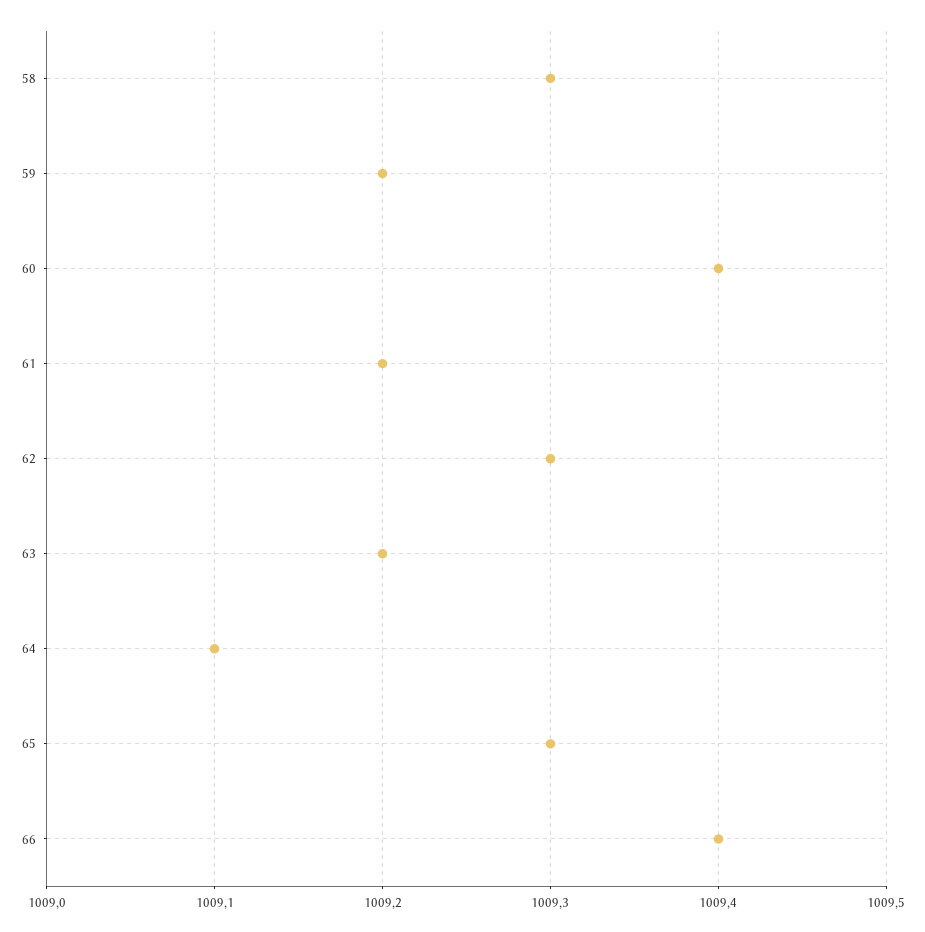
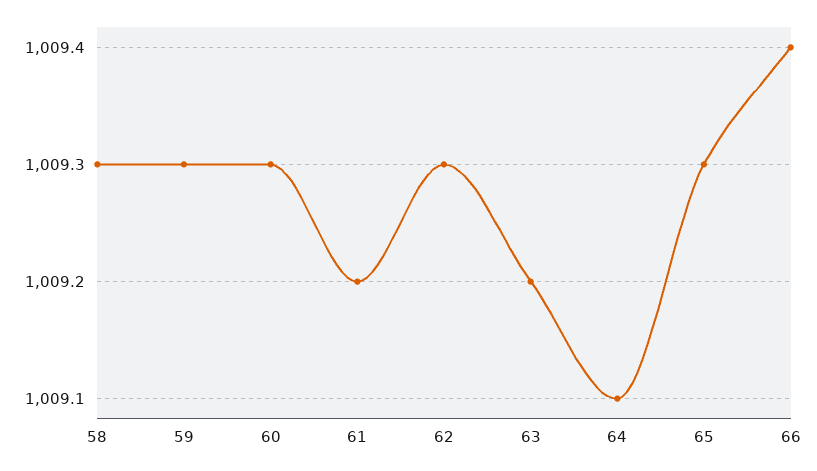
59: 1009.2 -> 1009.3
60: 1009.4 -> 1009.3

